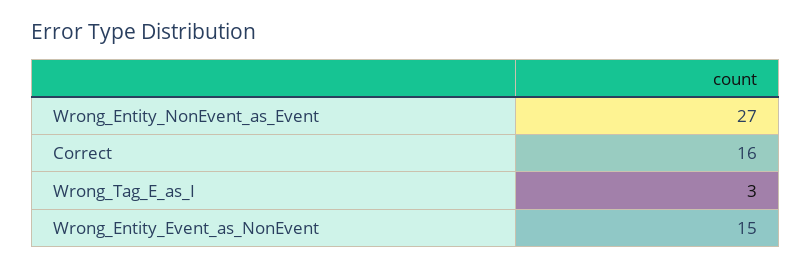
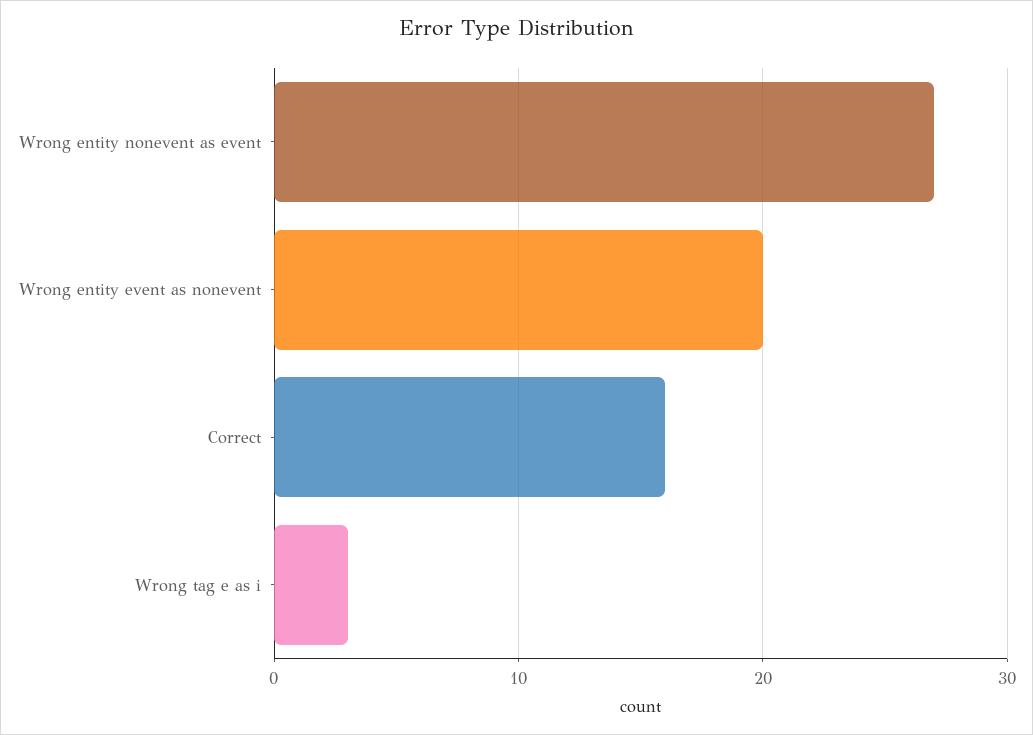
Wrong_Entity_Event_as_NonEvent: 15 -> 20

